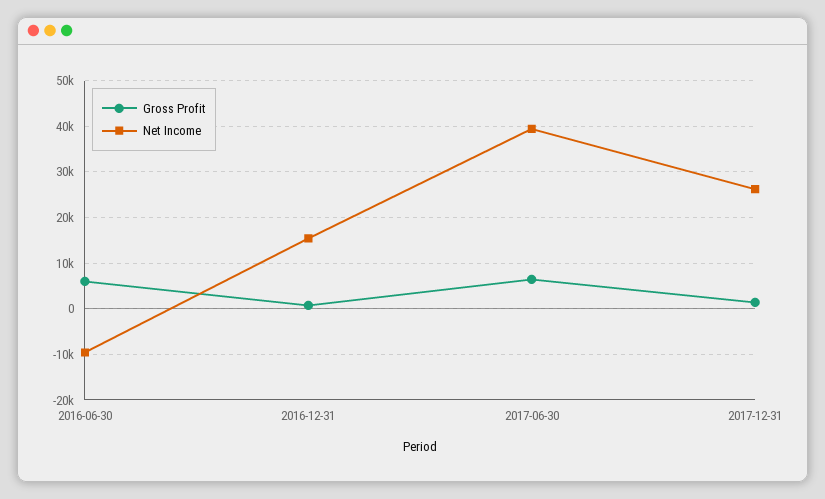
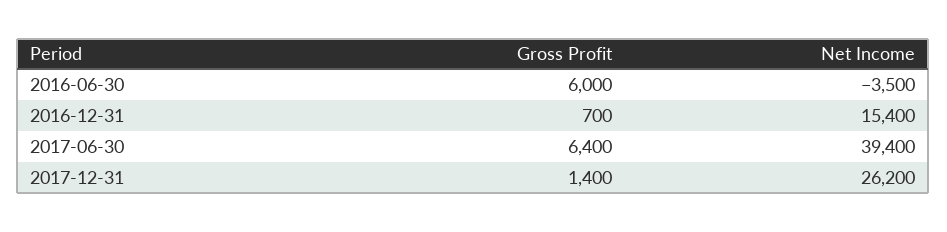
Net Income, 2016-06-30: -10000 -> -3500

